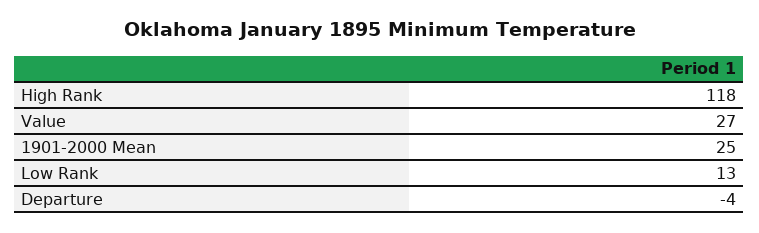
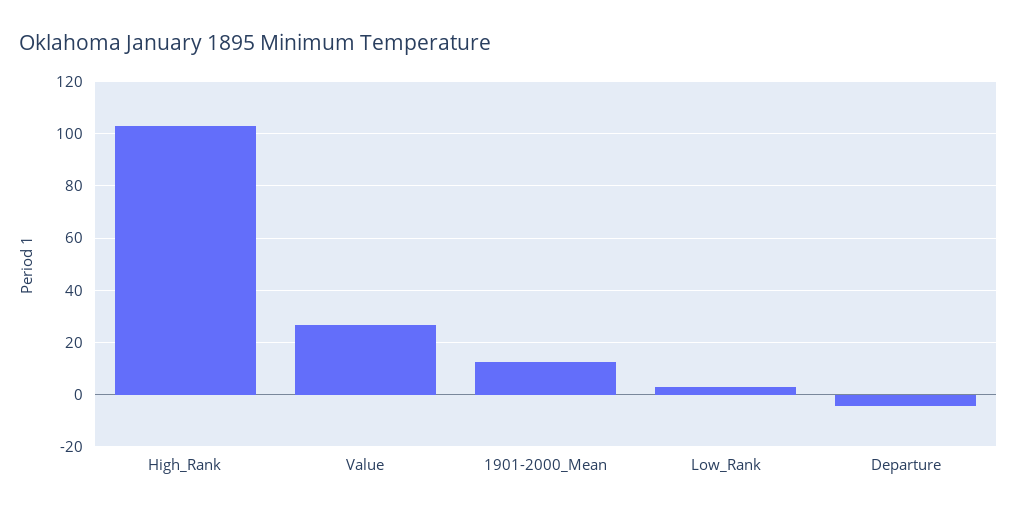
High Rank: 118 -> 102.5
1901-2000 Mean: 25 -> 12.5
Low Rank: 13 -> 2.5

